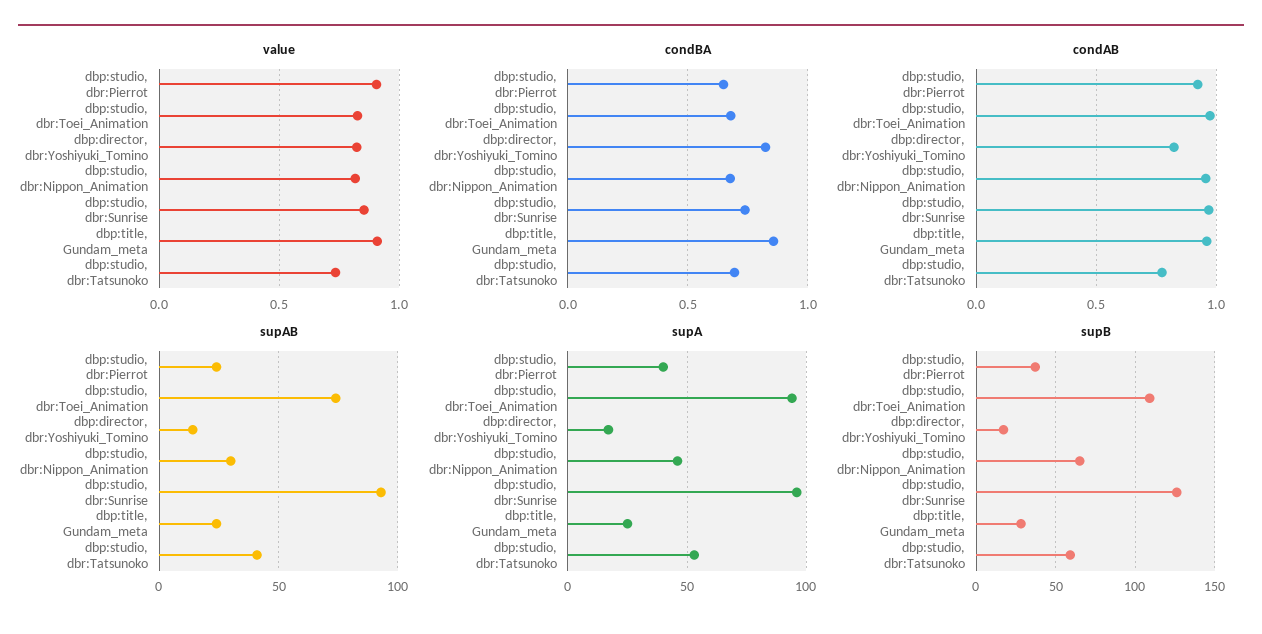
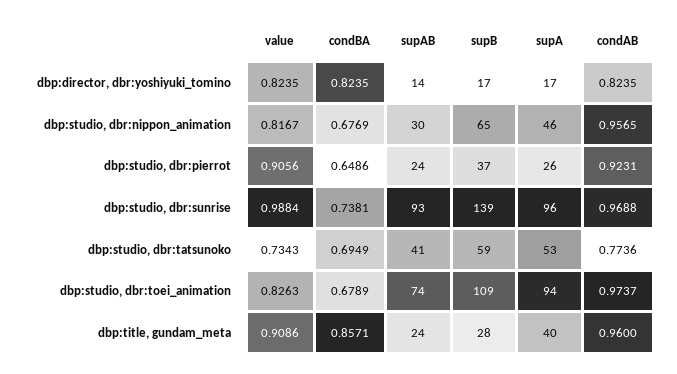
value, dbp:studio, dbr:Sunrise: 0.85 -> 0.9884
supA, dbp:studio, dbr:Pierrot: 40 -> 26
supA, dbp:title, Gundam_meta: 25 -> 40
supB, dbp:studio, dbr:Sunrise: 125 -> 139

